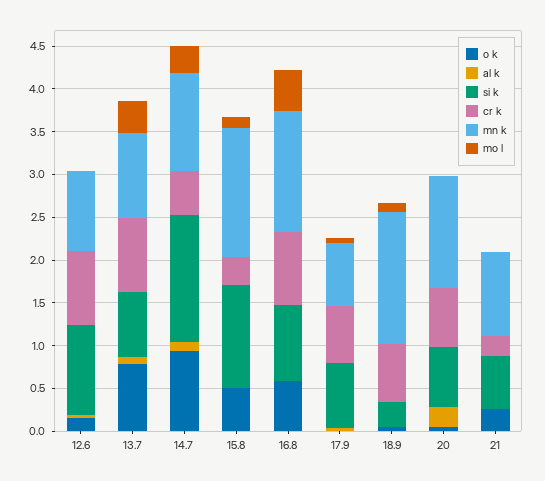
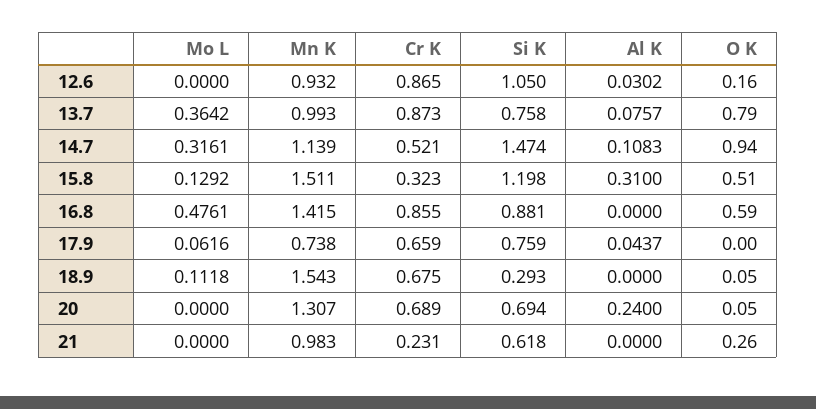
al k, 15.8: 0 -> 0.31

